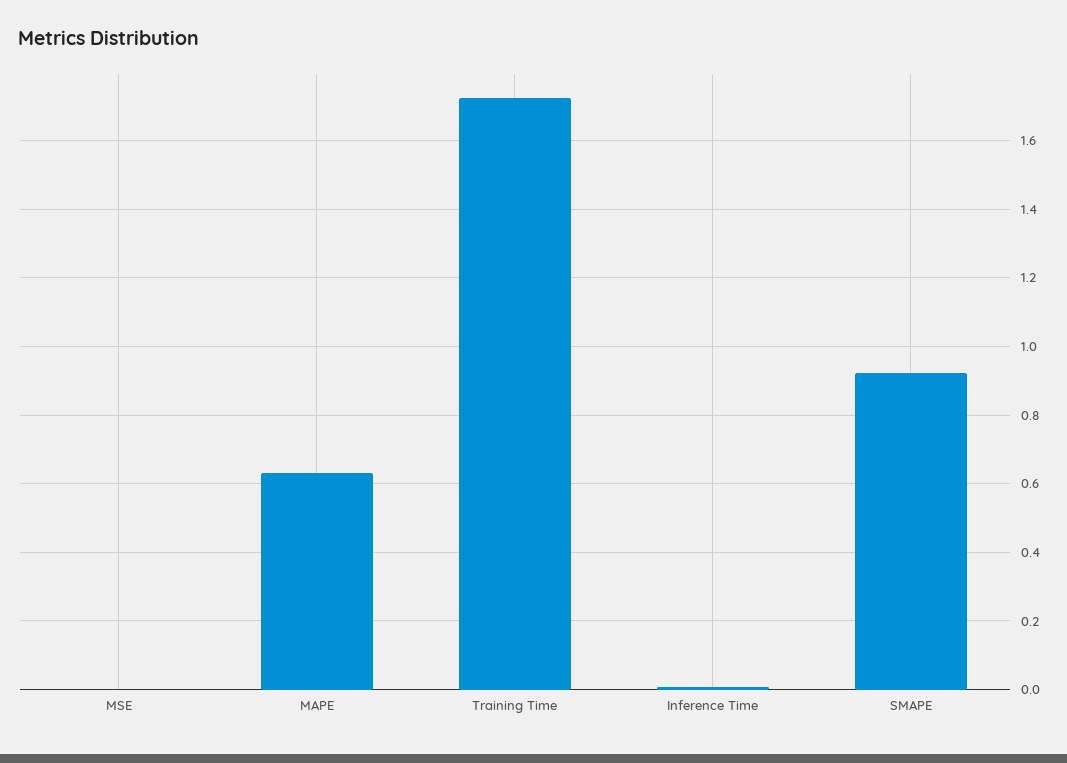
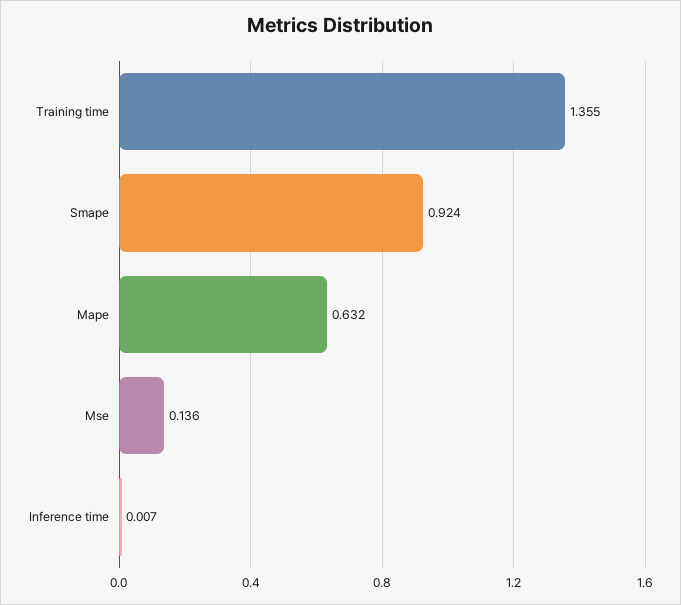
MSE: 0 -> 0.136
Training Time: 1.72 -> 1.355

